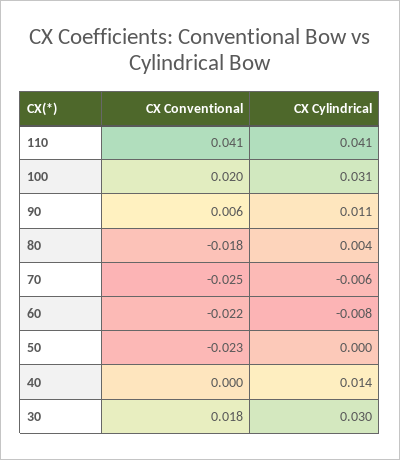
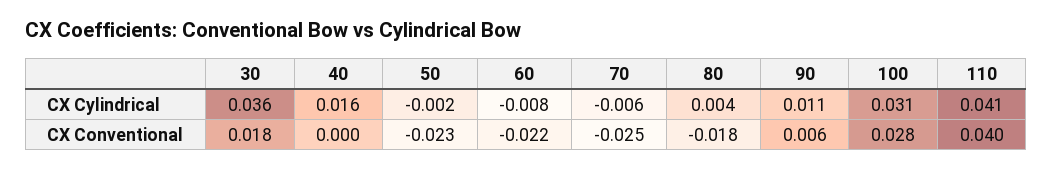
CX Conventional, 110: 0.041 -> 0.04
CX Conventional, 100: 0.02 -> 0.028
CX Cylindrical, 50: 0 -> -0.002
CX Cylindrical, 40: 0.014 -> 0.016
CX Cylindrical, 30: 0.03 -> 0.036

